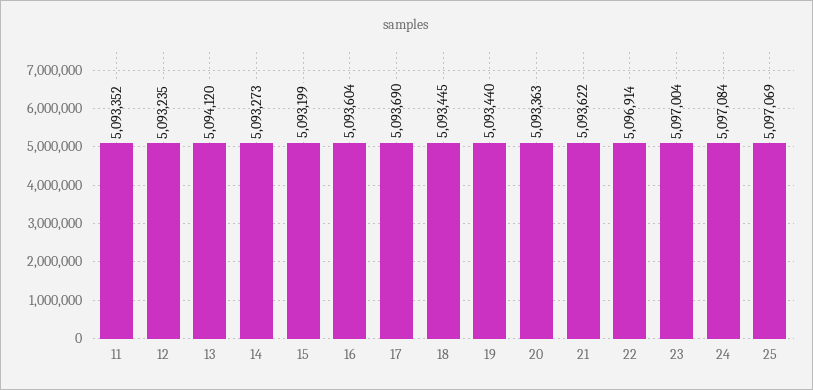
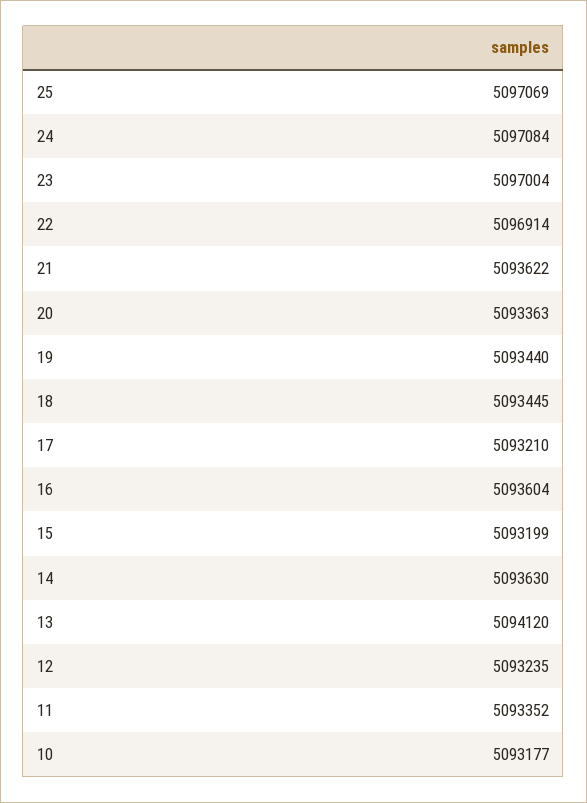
14: 5093273 -> 5093630
17: 5093690 -> 5093210
10: none -> 5093177

